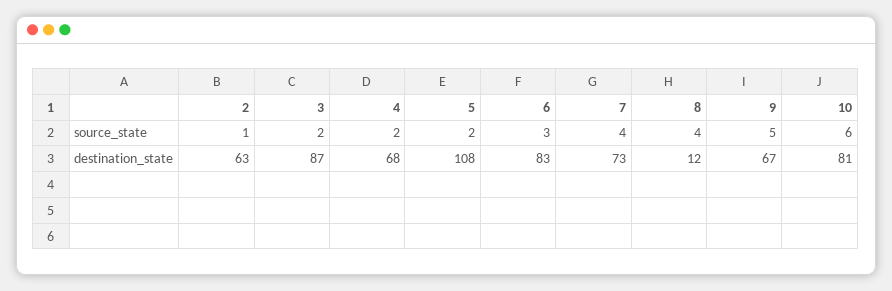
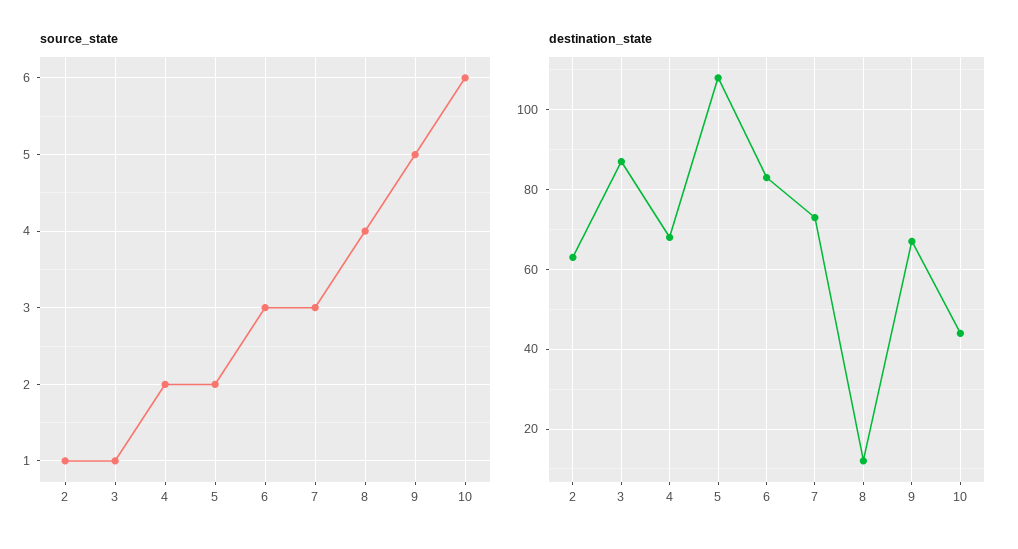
source_state, 3: 2 -> 1
source_state, 7: 4 -> 3
destination_state, 10: 81 -> 45

